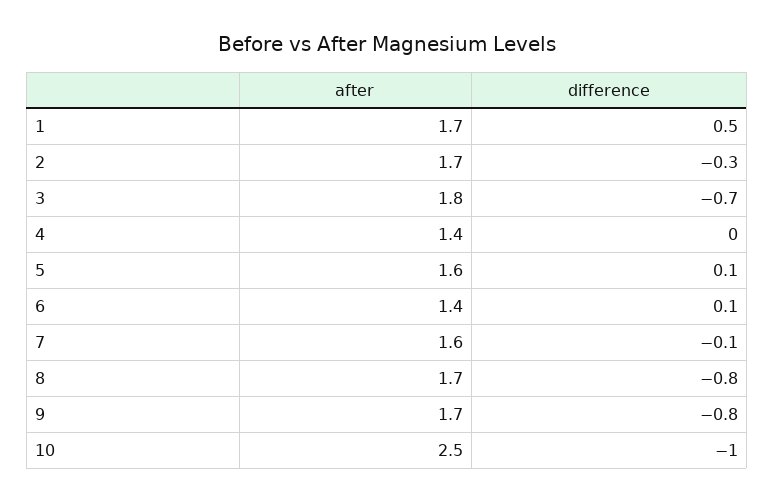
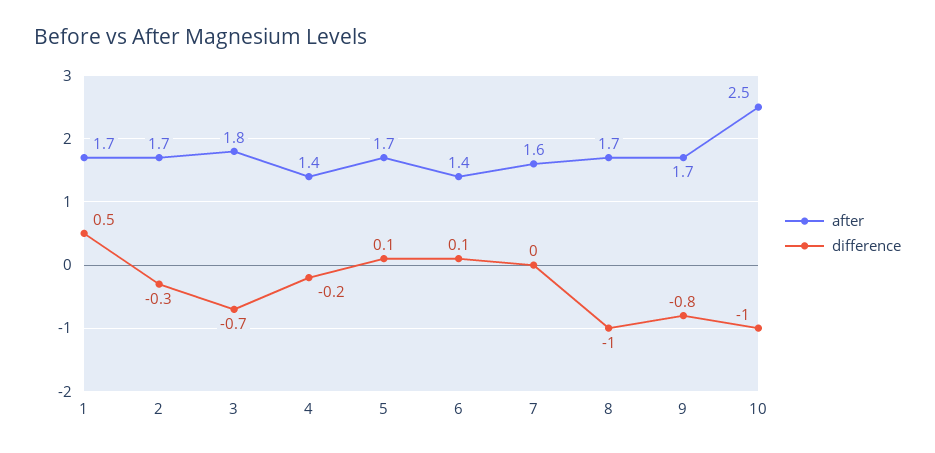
difference, 4: 0 -> -0.2
after, 5: 1.6 -> 1.7
difference, 7: -0.1 -> 0
difference, 8: -0.8 -> -1

